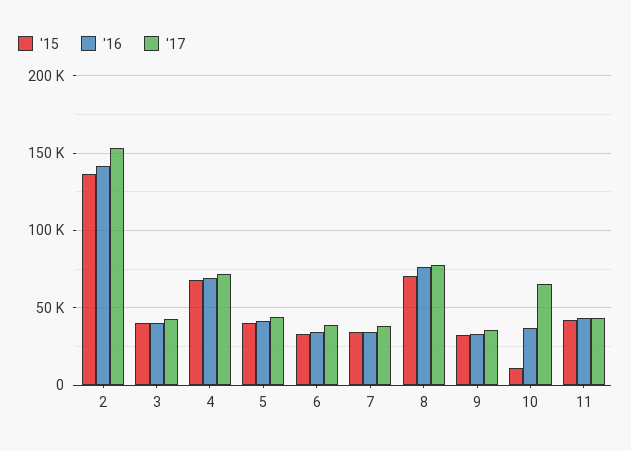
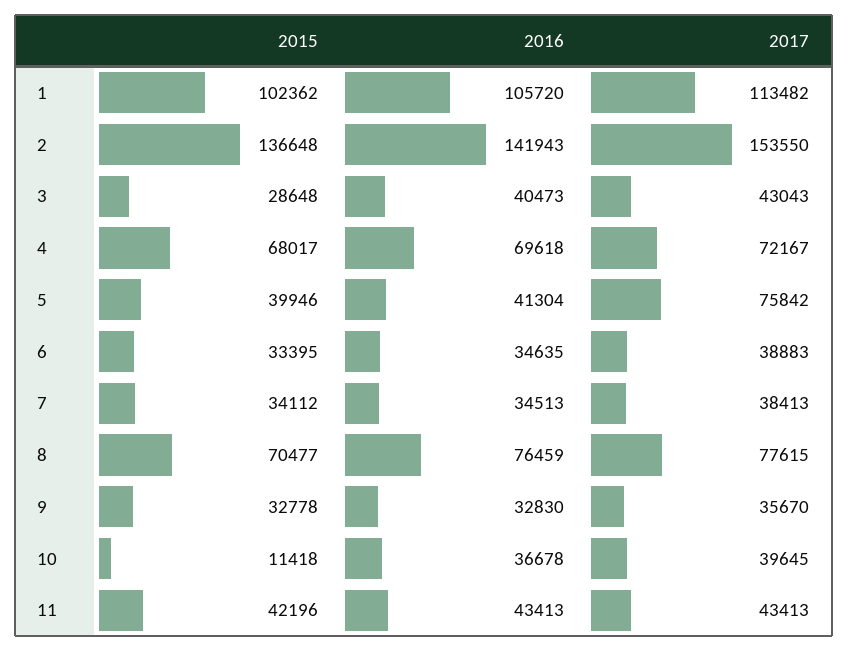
'15, 3: 40000 -> 28648
'17, 5: 45000 -> 75842
'17, 10: 65000 -> 39645
'15, 1: none -> 102362
'16, 1: none -> 105720
'17, 1: none -> 113482

